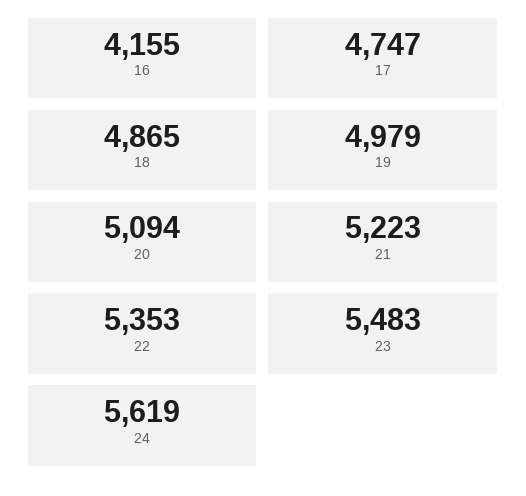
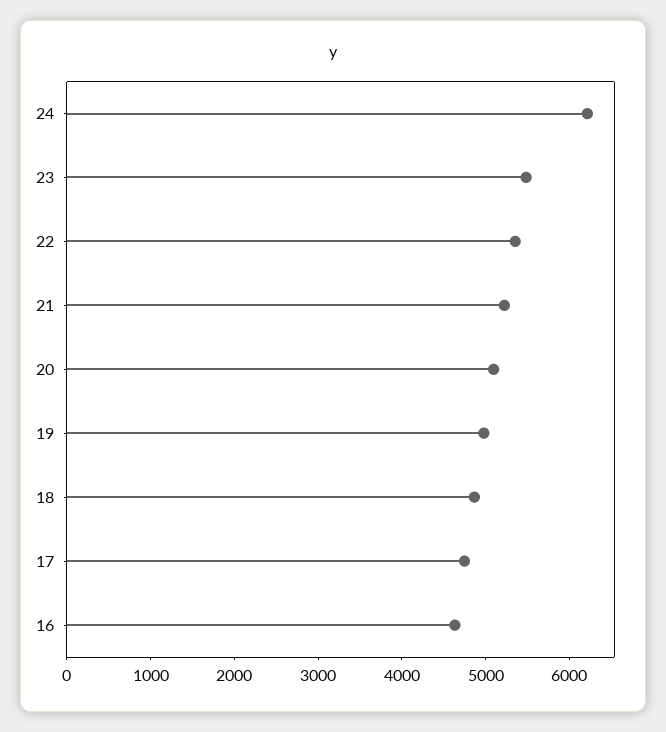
16: 4155 -> 4600
24: 5619 -> 6200

